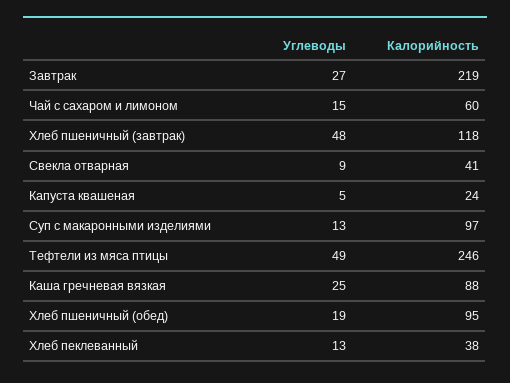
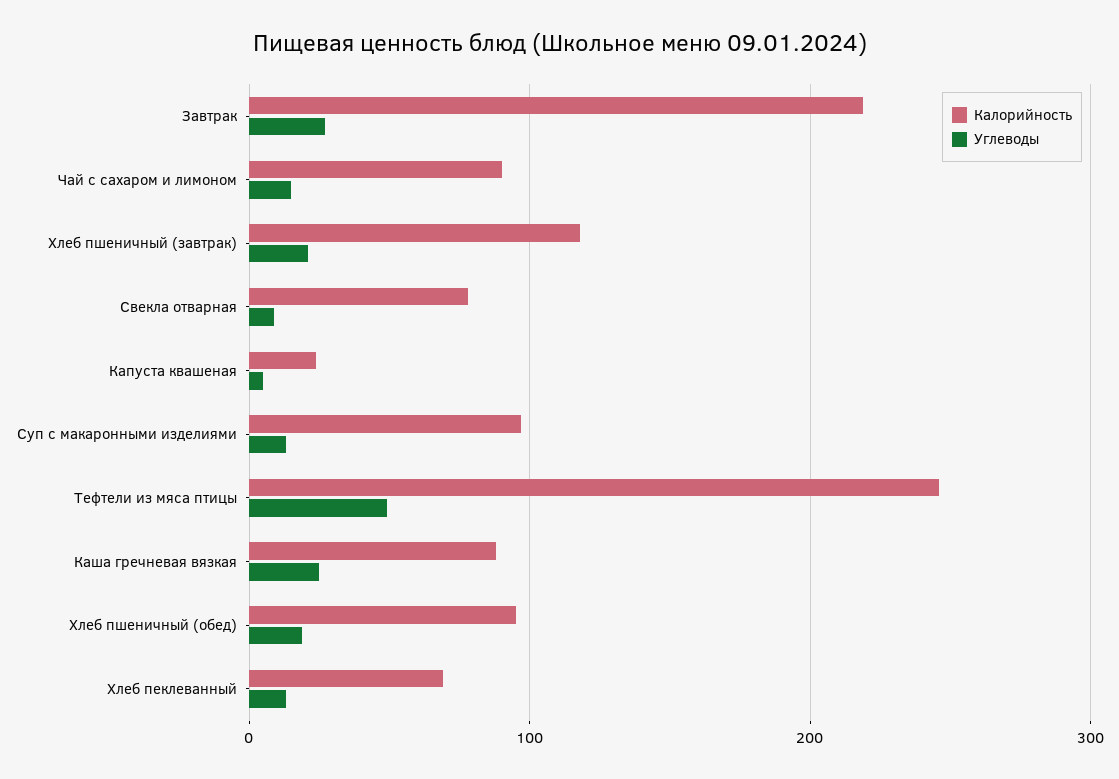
Калорийность, Чай с сахаром и лимоном: 60 -> 90
Углеводы, Хлеб пшеничный (завтрак): 48 -> 20
Калорийность, Свекла отварная: 41 -> 80
Калорийность, Хлеб пеклеванный: 38 -> 70

